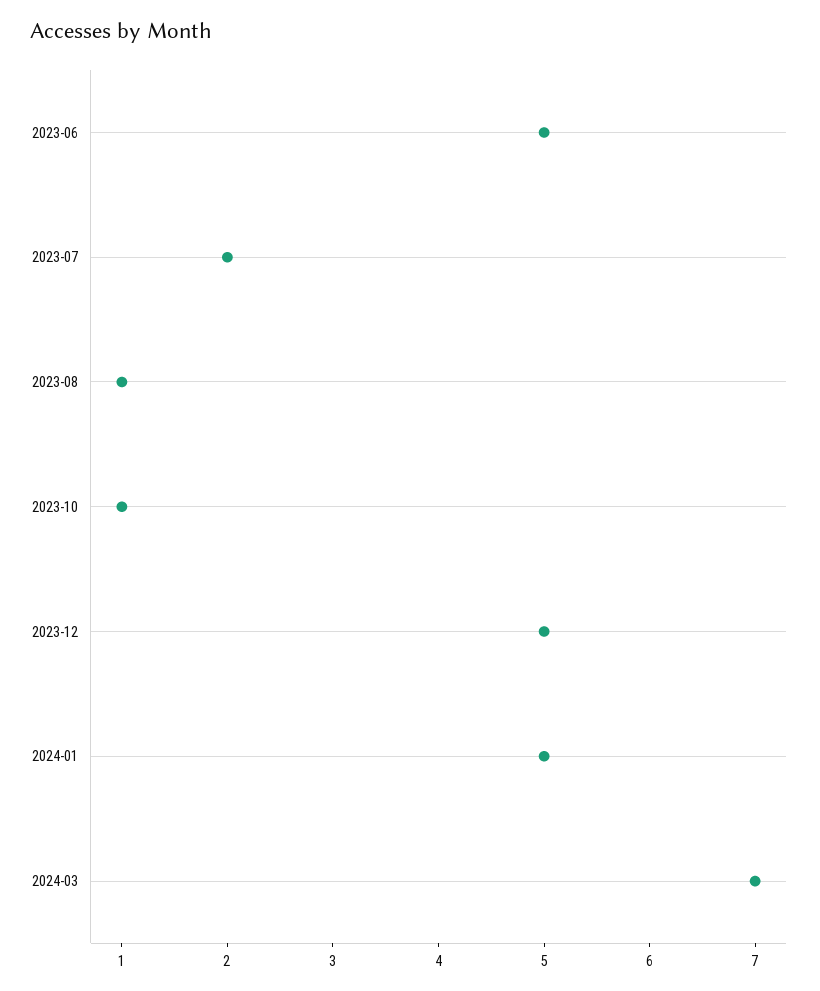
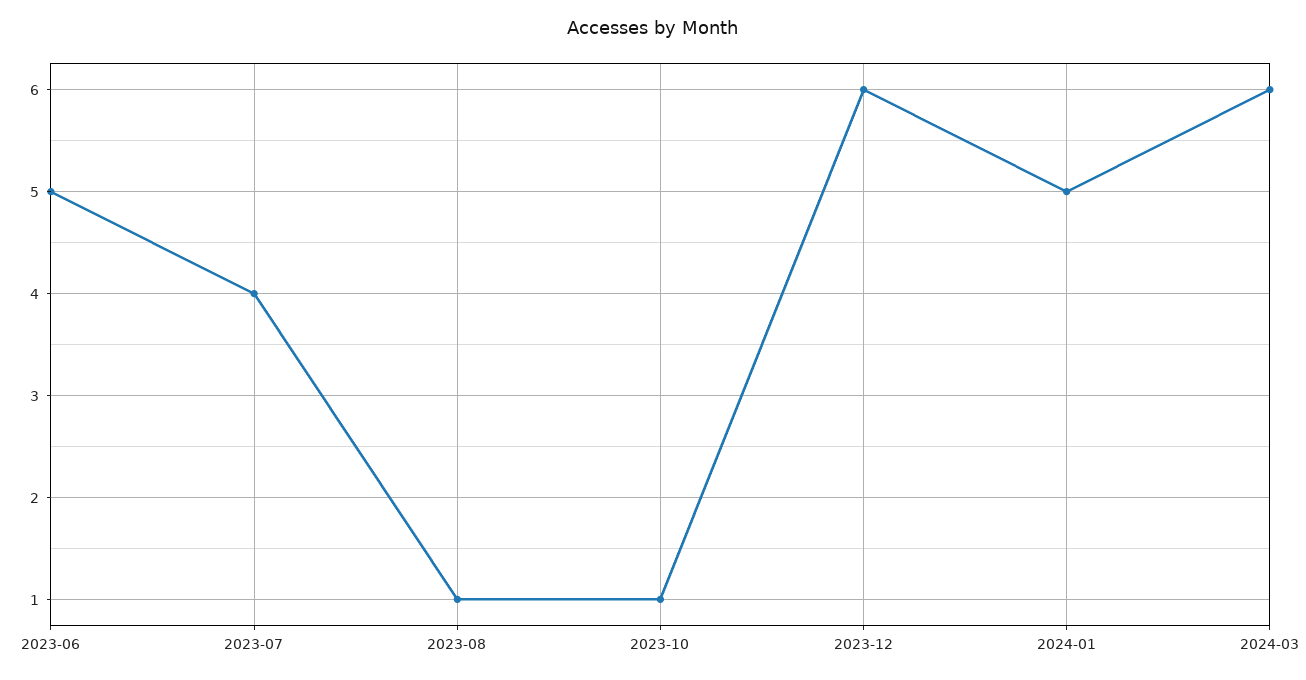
2023-07: 2 -> 4
2023-12: 5 -> 6
2024-03: 7 -> 6

